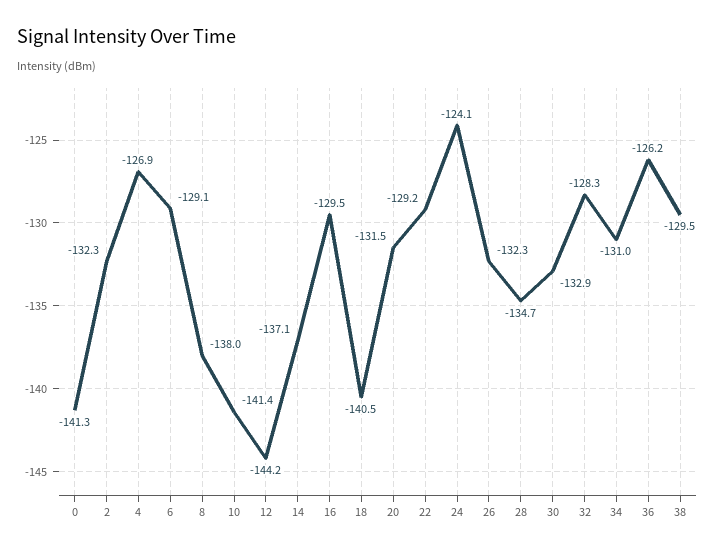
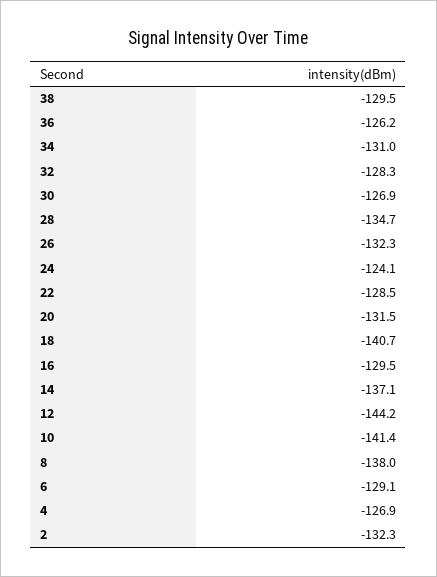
0: -141.3 -> none
18: -140.5 -> -140.7
22: -129.2 -> -128.5
30: -132.9 -> -126.9

